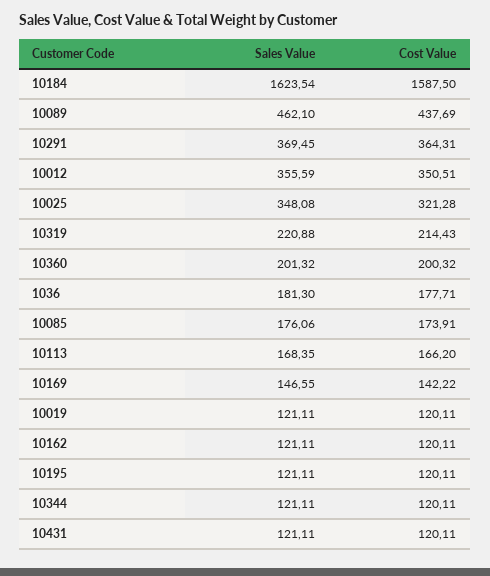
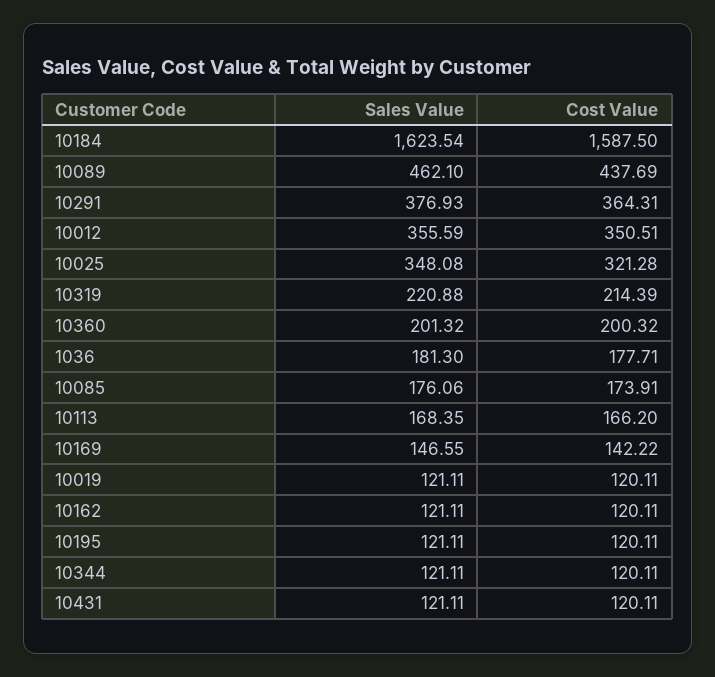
Sales Value, 10291: 369.45 -> 376.93
Cost Value, 10319: 214.43 -> 214.39

